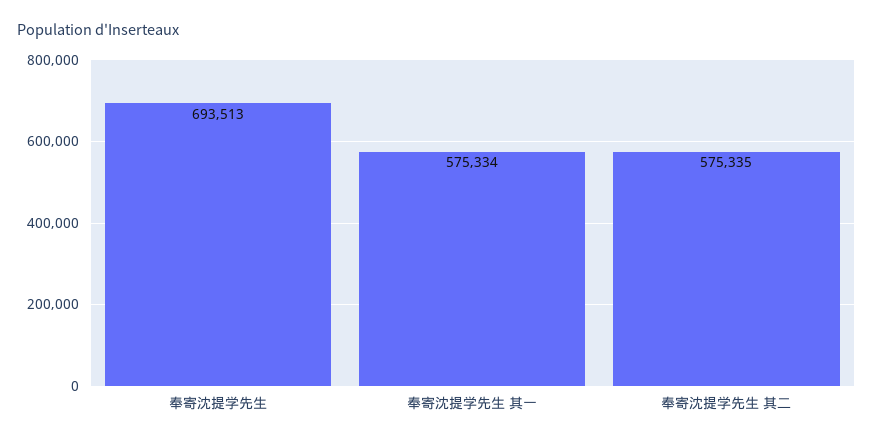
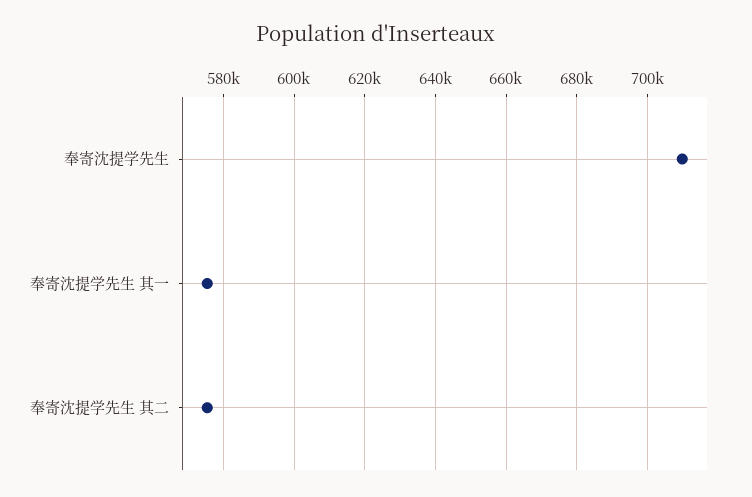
奉寄沈提学先生: 693513 -> 710000

